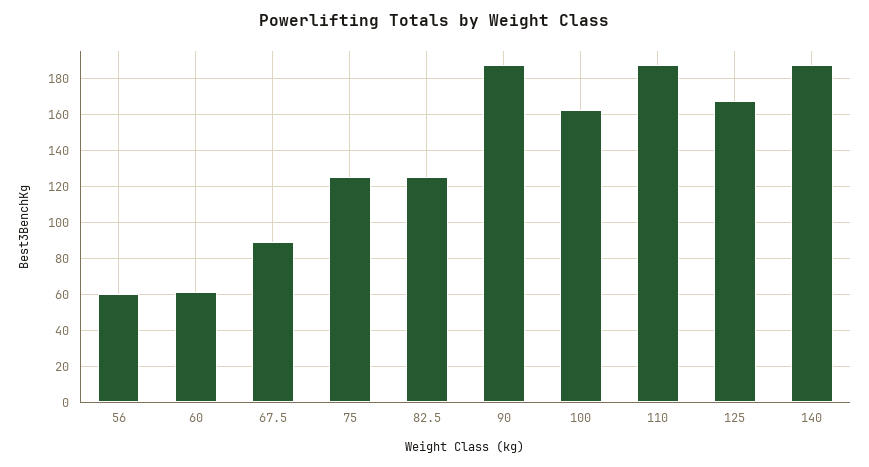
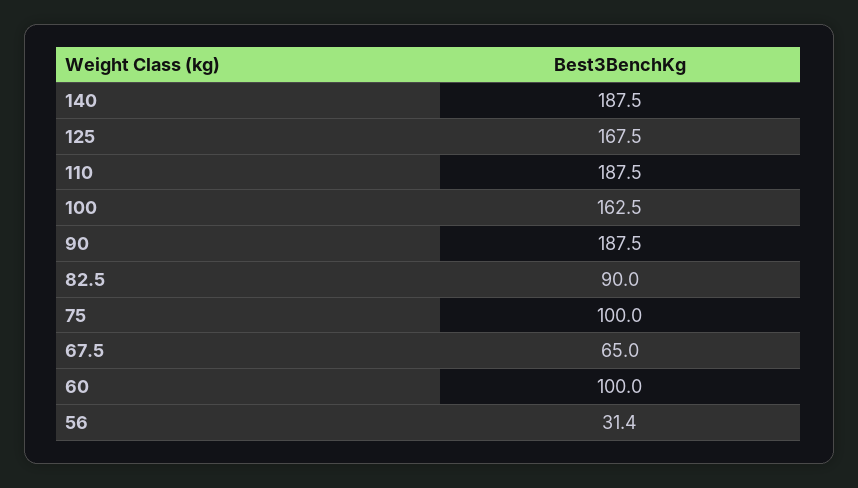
56: 60 -> 31.4
60: 60 -> 100
67.5: 90 -> 65
75: 125 -> 100
82.5: 125 -> 90

